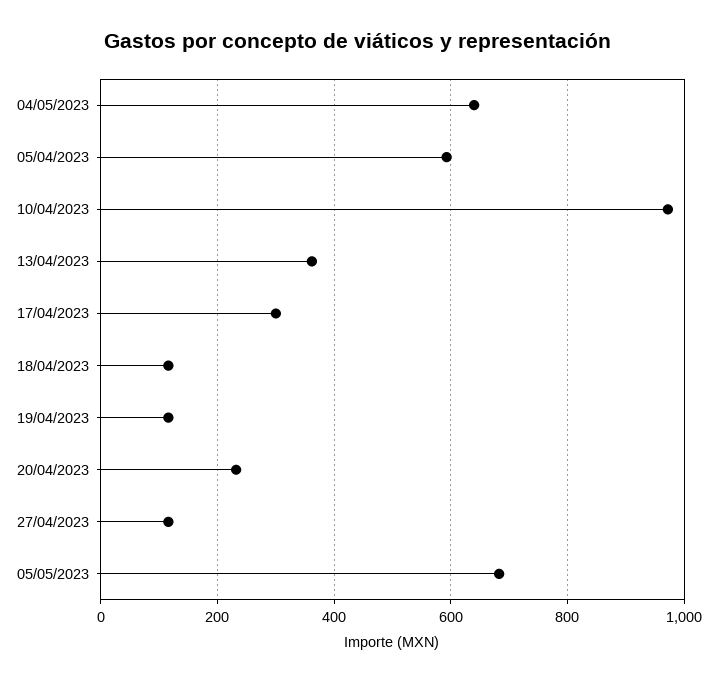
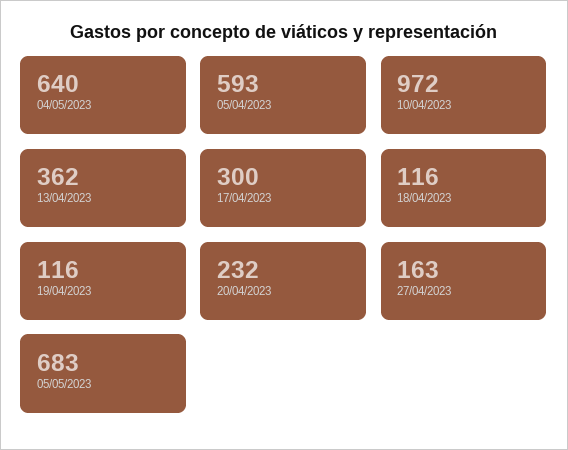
27/04/2023: 120 -> 163

